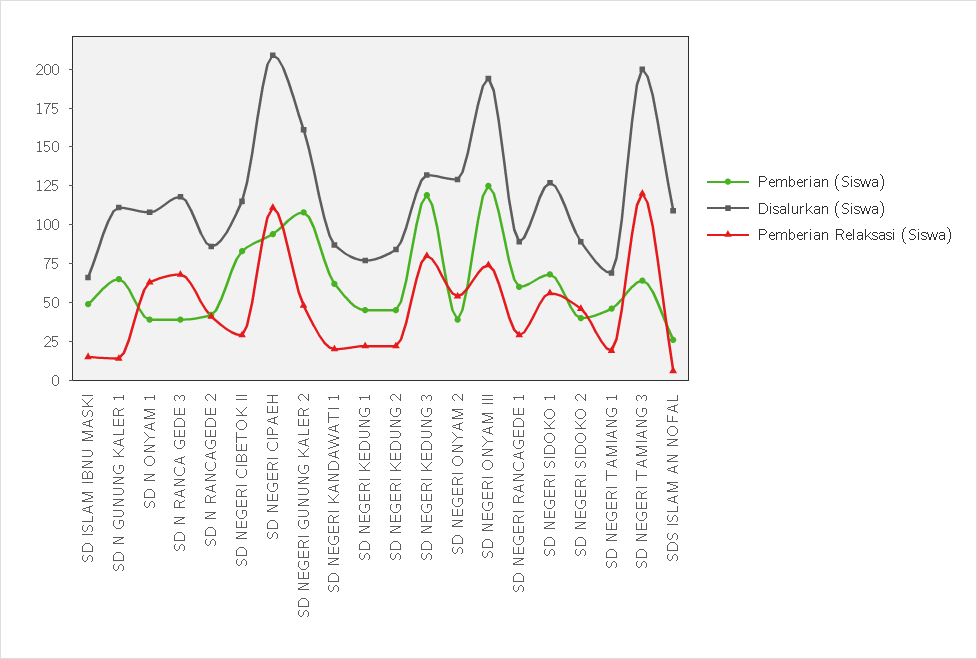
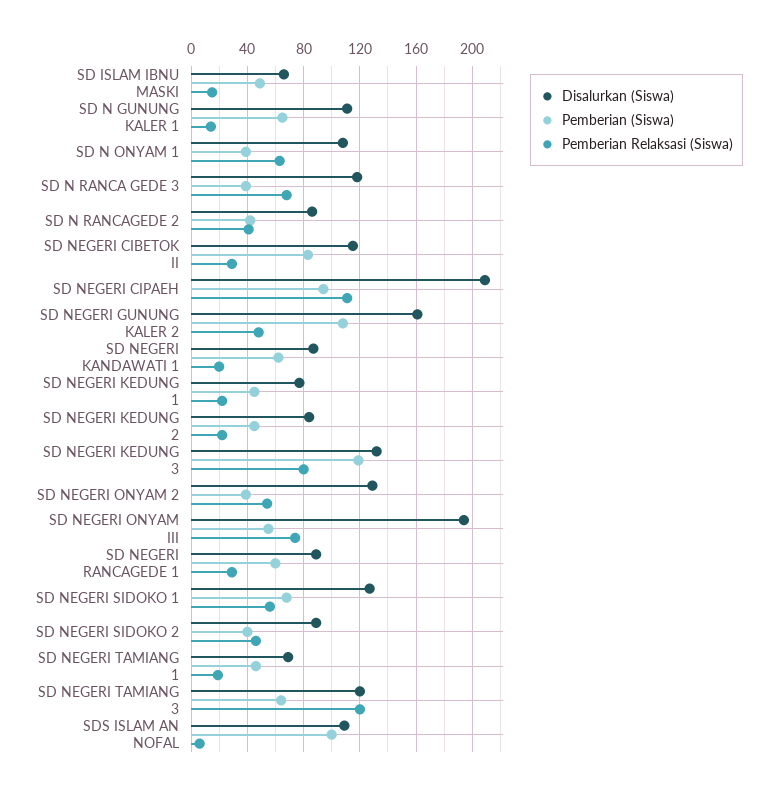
Pemberian (Siswa), SD NEGERI ONYAM III: 125 -> 55
Disalurkan (Siswa), SD NEGERI TAMIANG 3: 200 -> 120
Pemberian (Siswa), SDS ISLAM AN NOFAL: 25 -> 100

